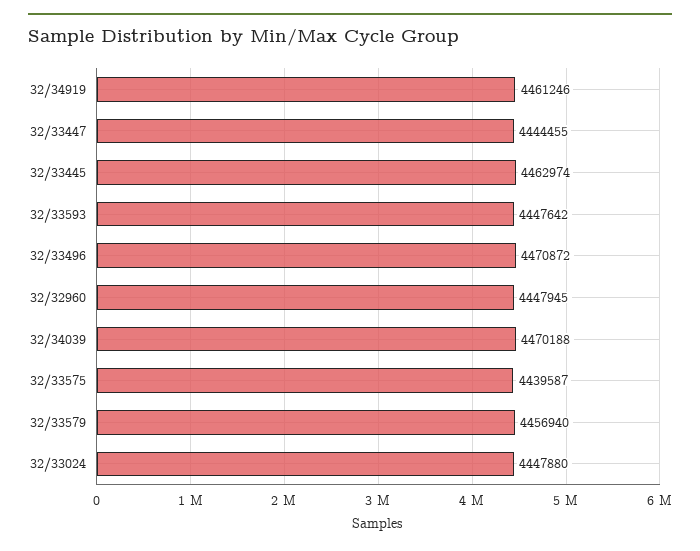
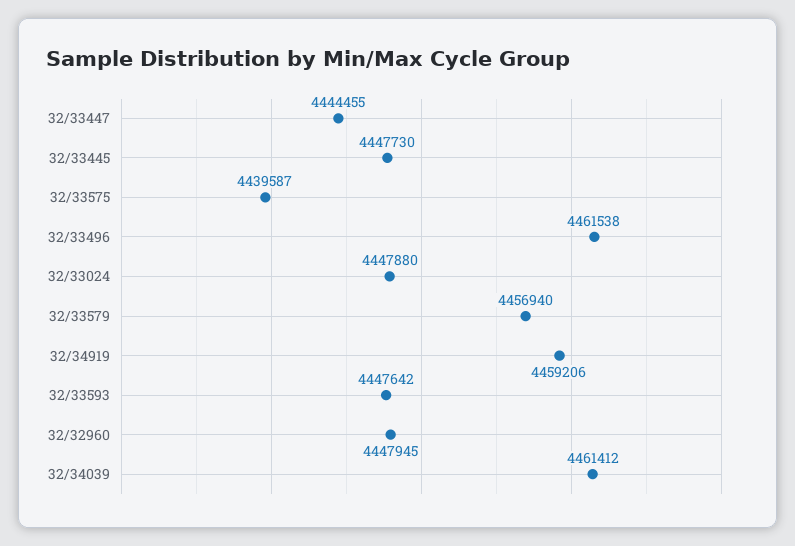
32/34919: 4461246 -> 4459206
32/33445: 4462974 -> 4447730
32/33496: 4470872 -> 4461538
32/34039: 4470188 -> 4461412

